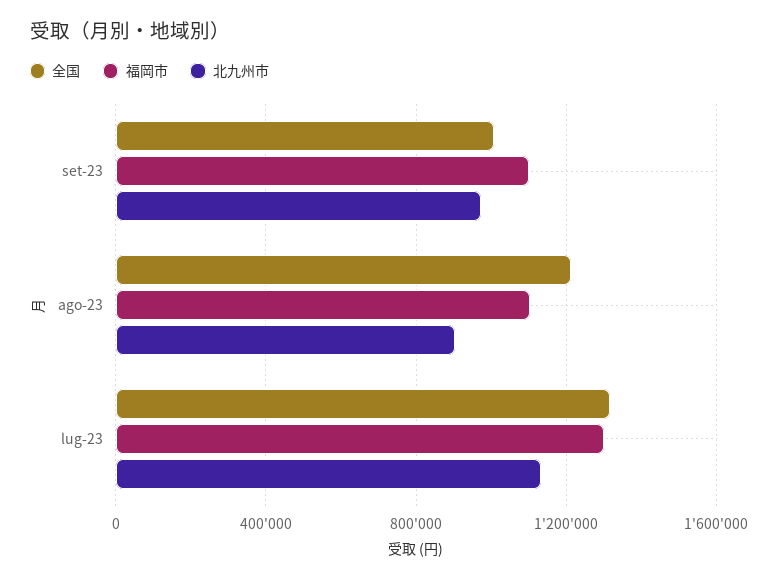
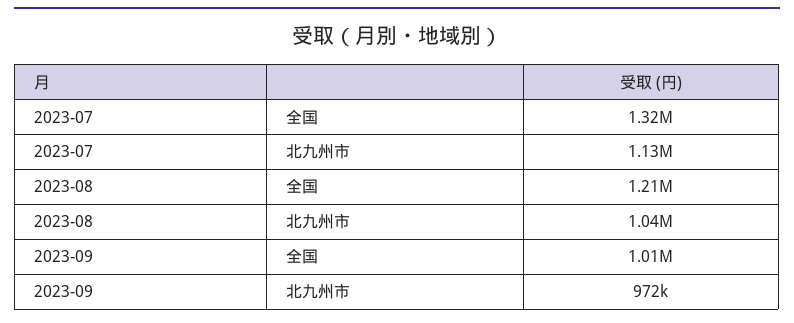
福岡市, set-23: 1100000 -> none
福岡市, ago-23: 1100000 -> none
北九州市, ago-23: 900000 -> 1040000
福岡市, lug-23: 1300000 -> none

